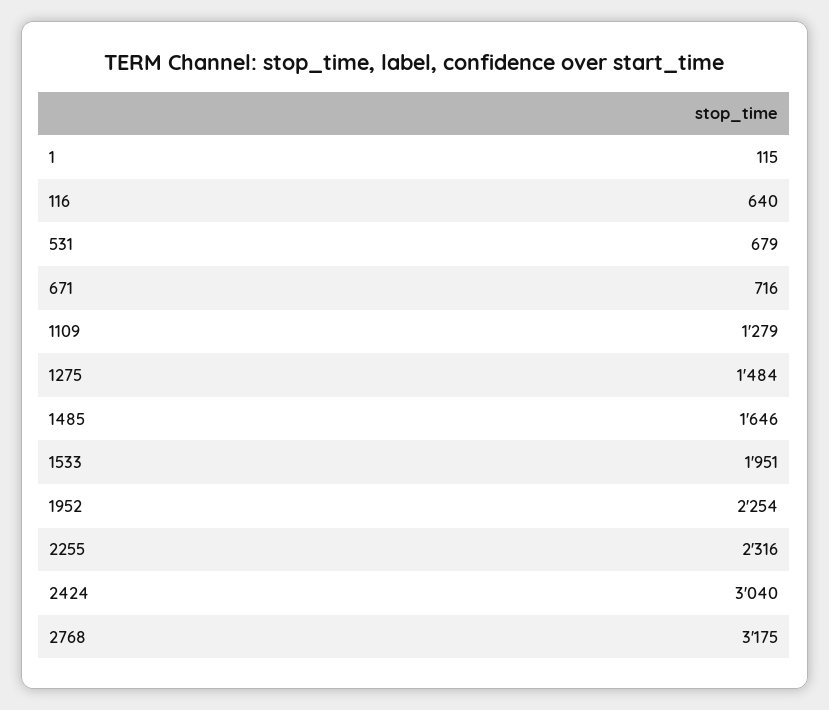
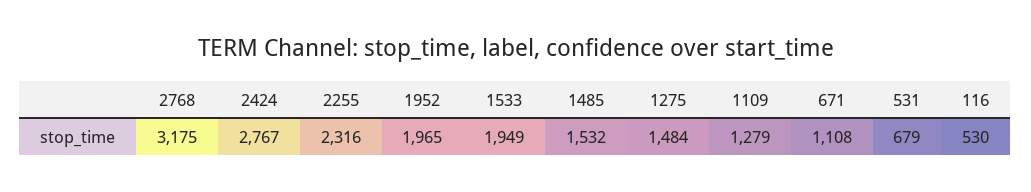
1: 115 -> none
116: 640 -> 530
671: 716 -> 1108
1485: 1646 -> 1532
1533: 1951 -> 1949
1952: 2254 -> 1965
2424: 3040 -> 2767

